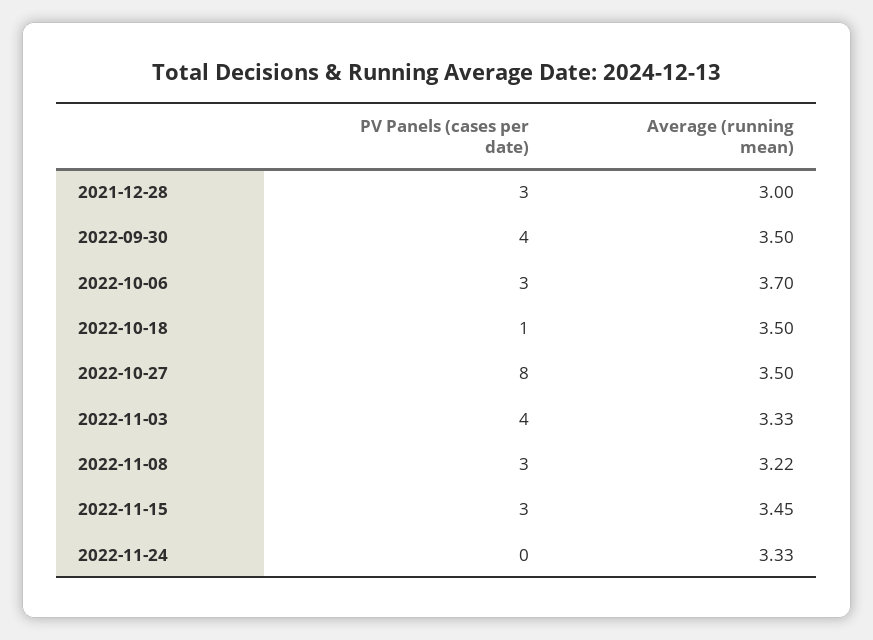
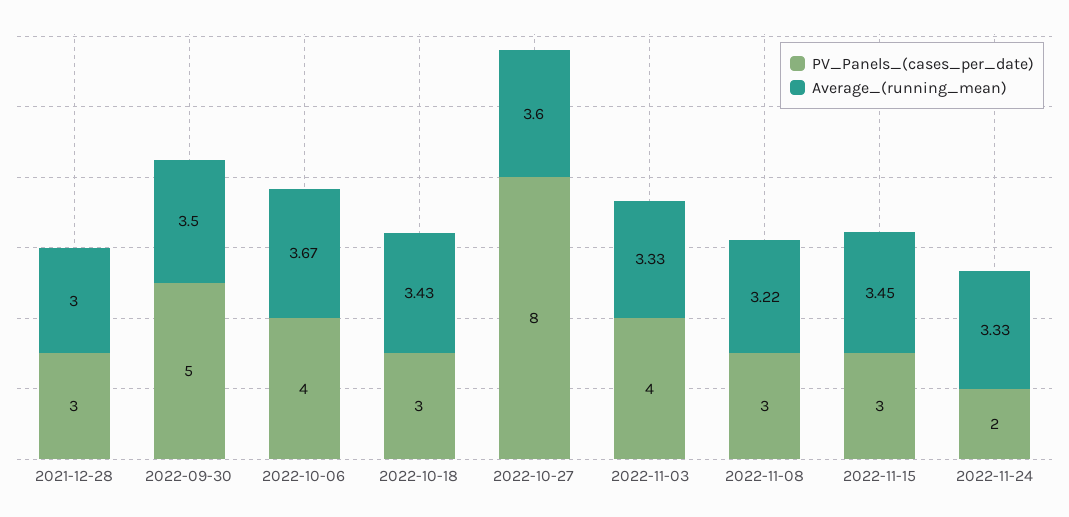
PV Panels (cases per date), 2022-09-30: 4 -> 5
PV Panels (cases per date), 2022-10-06: 3 -> 4
Average (running mean), 2022-10-06: 3.7 -> 3.67
PV Panels (cases per date), 2022-10-18: 1 -> 3
Average (running mean), 2022-10-18: 3.5 -> 3.43
Average (running mean), 2022-10-27: 3.5 -> 3.6
PV Panels (cases per date), 2022-11-24: 0 -> 2

